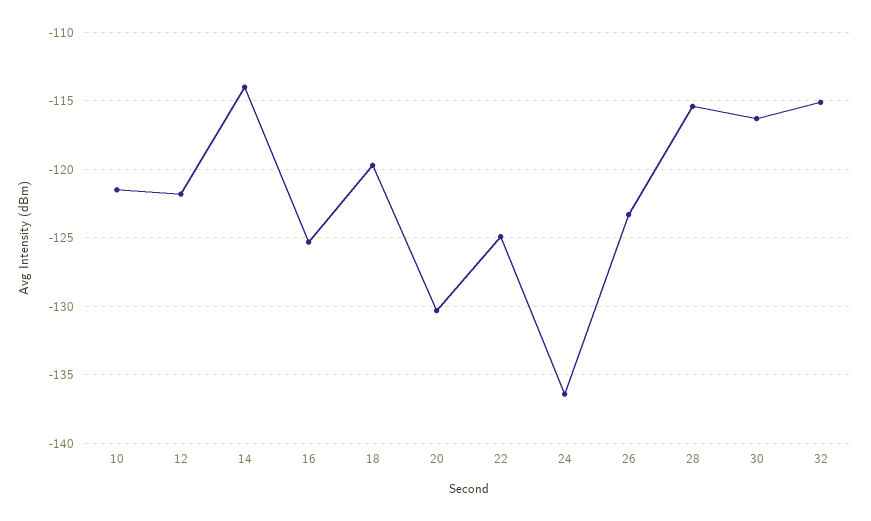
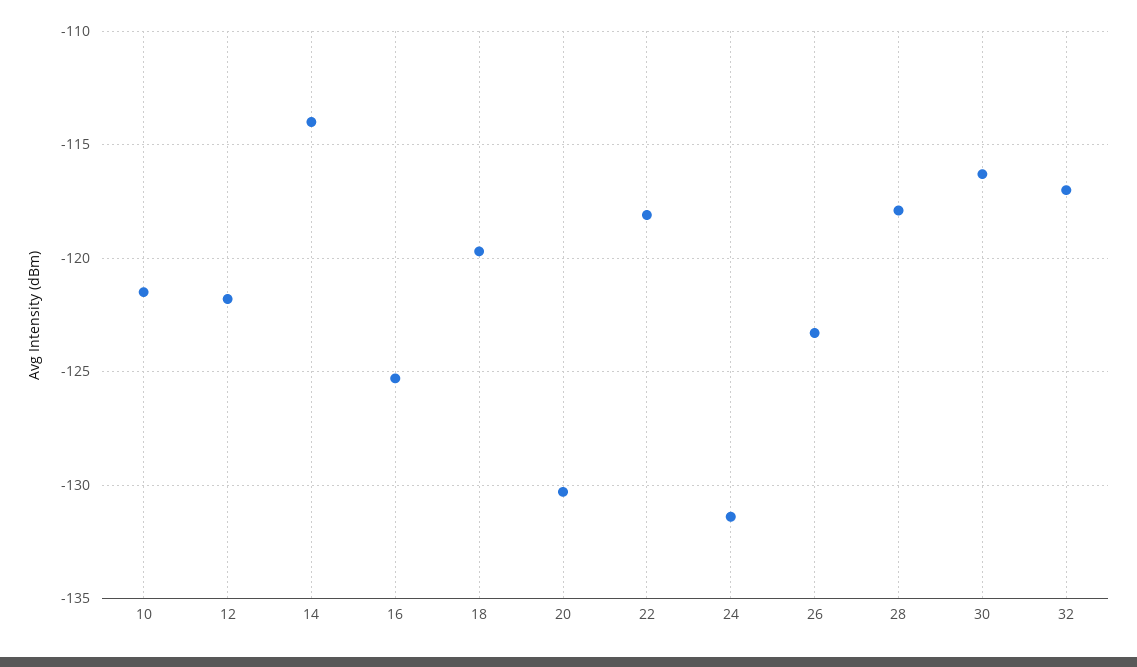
22: -125 -> -118
24: -136.5 -> -131.5
28: -115.5 -> -118
32: -115 -> -117

